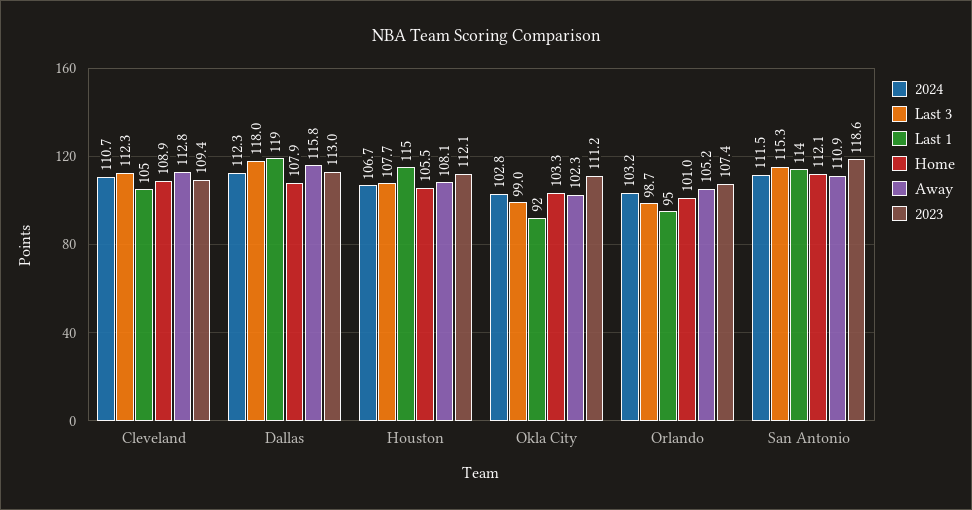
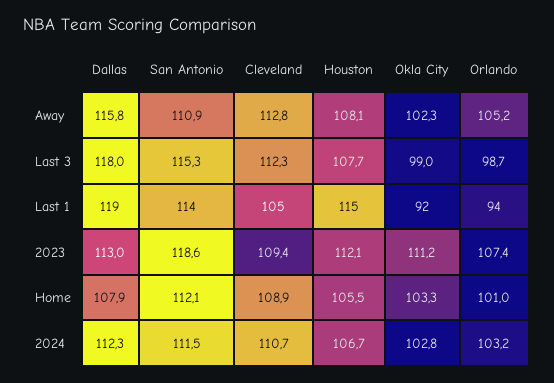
Last 1, Orlando: 95 -> 94

